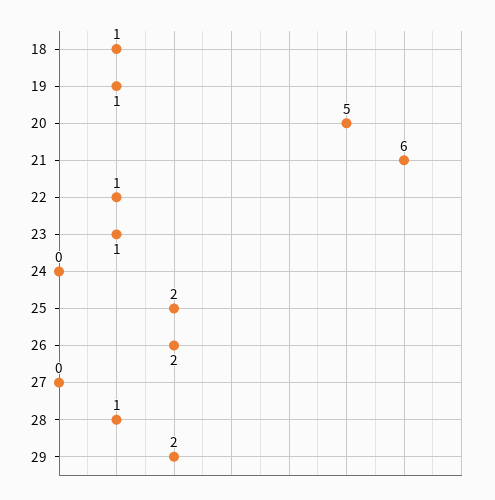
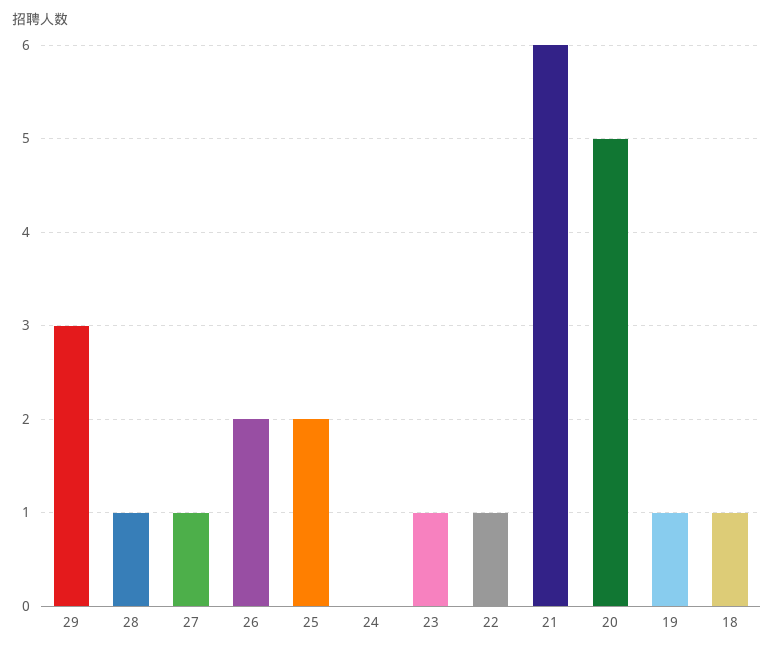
27: 0 -> 1
29: 2 -> 3

